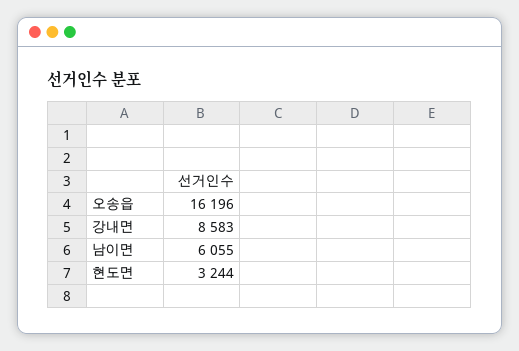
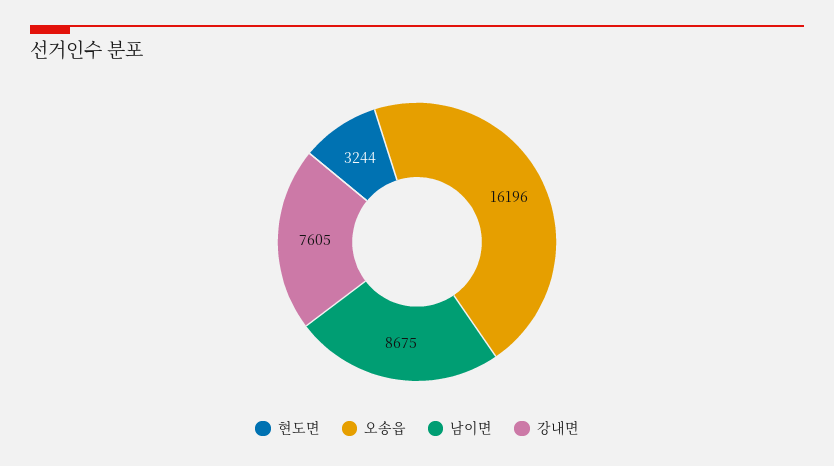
강내면: 8583 -> 7605
남이면: 6055 -> 8675

